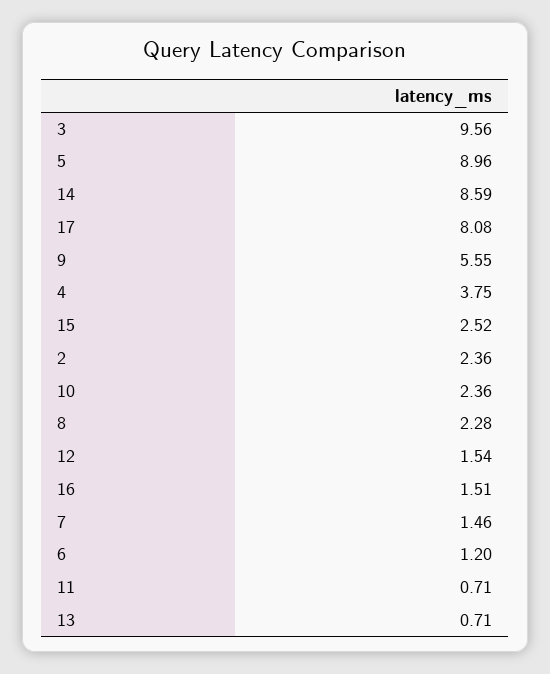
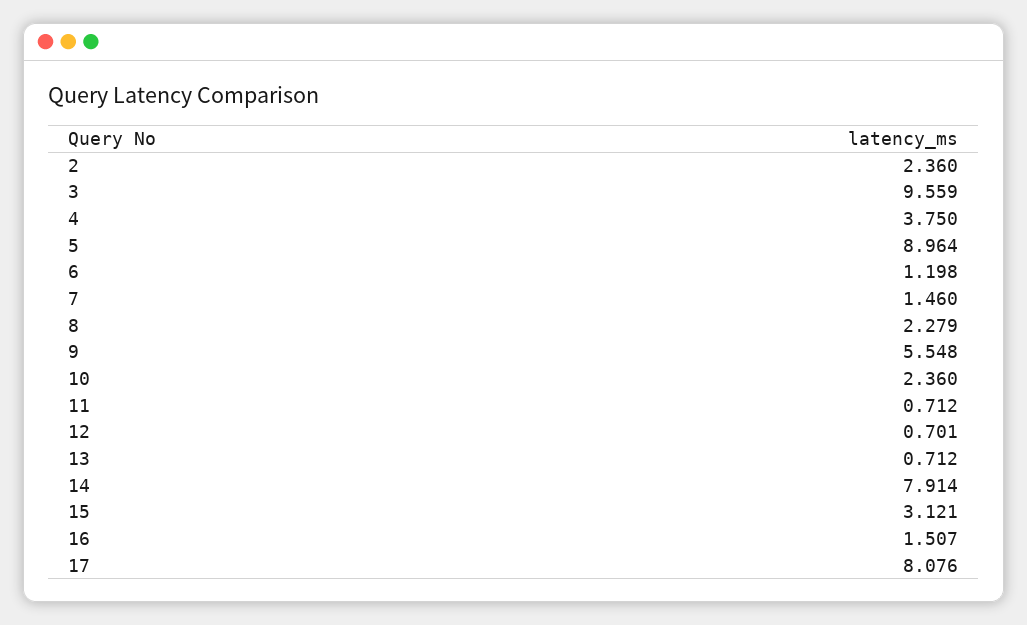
14: 8.59 -> 7.914
15: 2.52 -> 3.121
12: 1.54 -> 0.701

